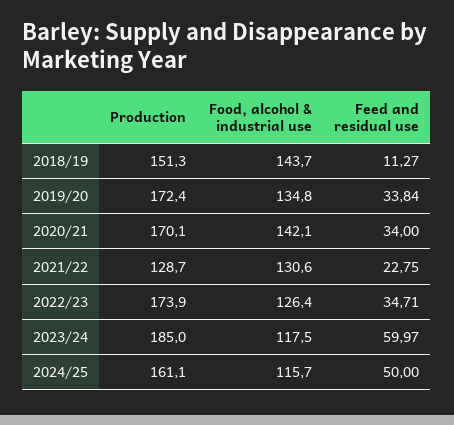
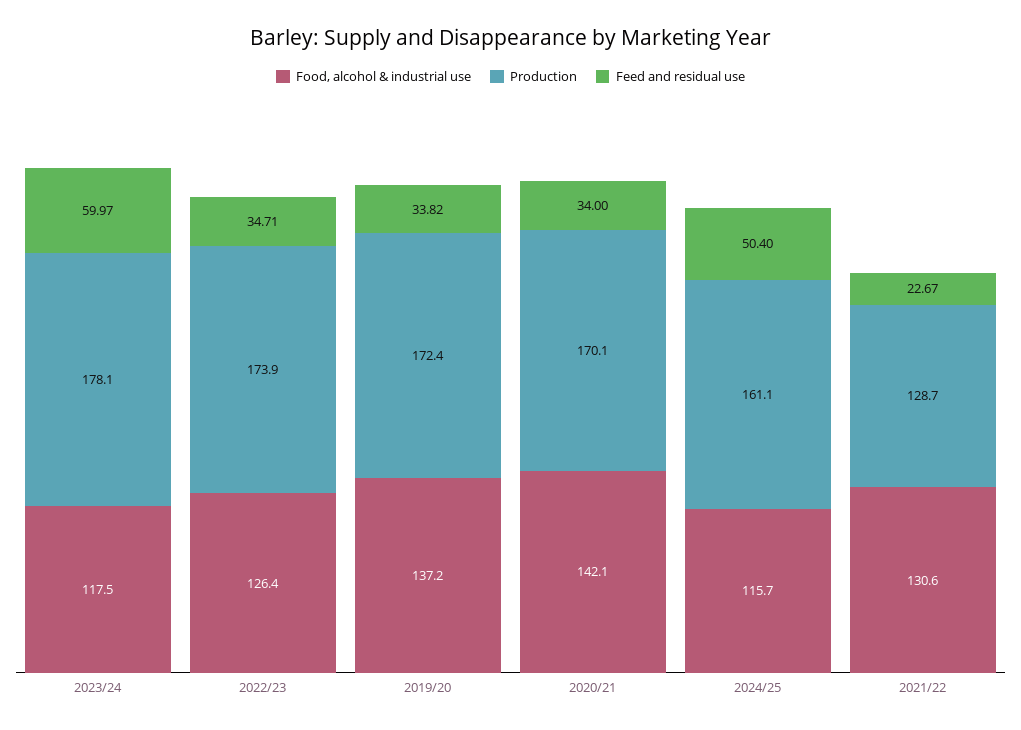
Production, 2018/19: 151.3 -> none
Food, alcohol & industrial use, 2018/19: 143.7 -> none
Feed and residual use, 2018/19: 11.27 -> none
Food, alcohol & industrial use, 2019/20: 134.8 -> 137.2
Feed and residual use, 2019/20: 33.84 -> 33.82
Feed and residual use, 2021/22: 22.75 -> 22.67
Production, 2023/24: 185 -> 178.1
Feed and residual use, 2024/25: 50 -> 50.4

